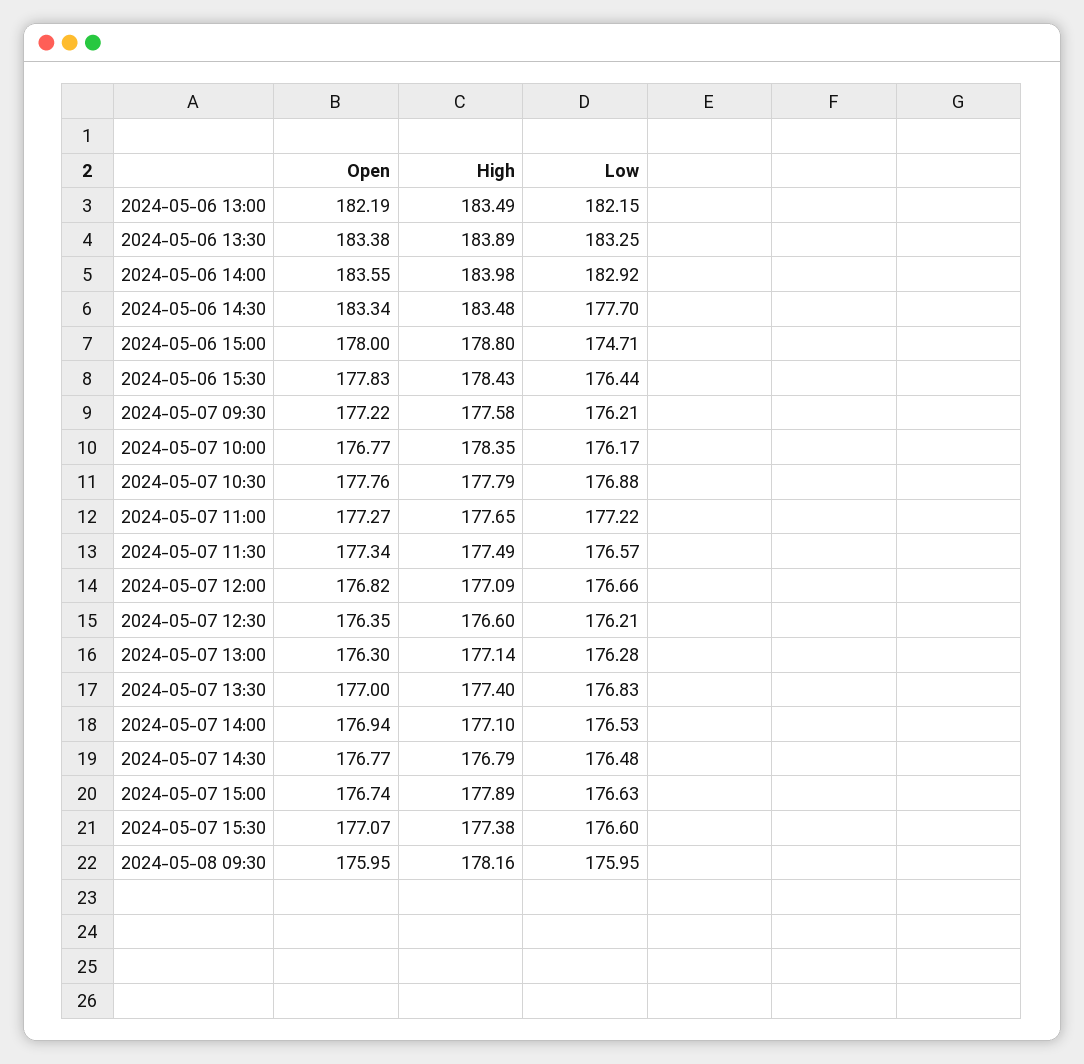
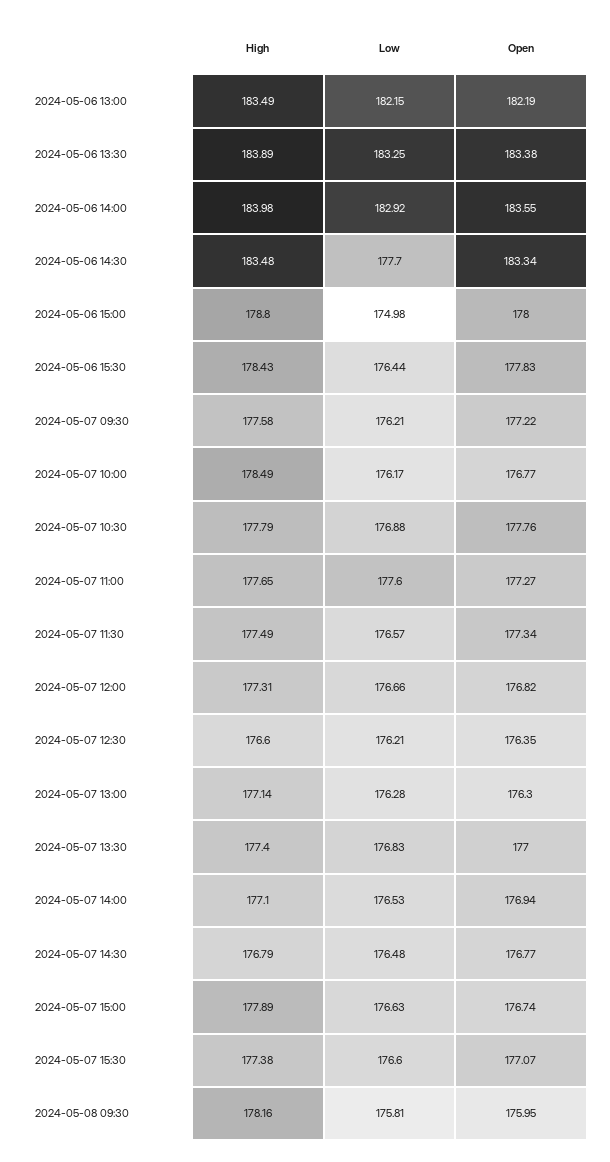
Low, 2024-05-06 15:00: 174.71 -> 174.98
High, 2024-05-07 10:00: 178.35 -> 178.49
Low, 2024-05-07 11:00: 177.22 -> 177.6
High, 2024-05-07 12:00: 177.09 -> 177.31
Low, 2024-05-08 09:30: 175.95 -> 175.81

